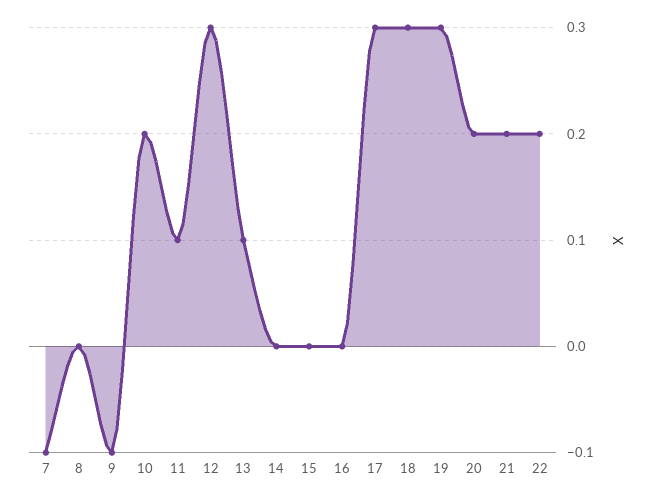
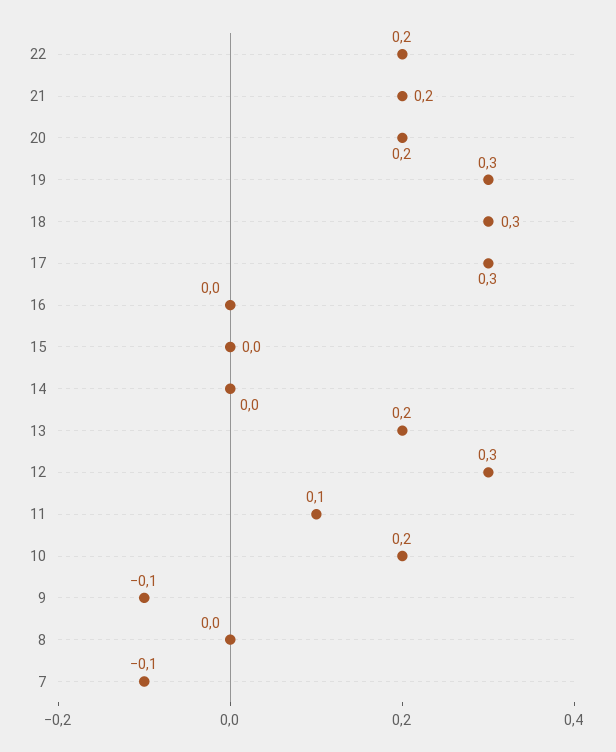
13: 0.1 -> 0.2

